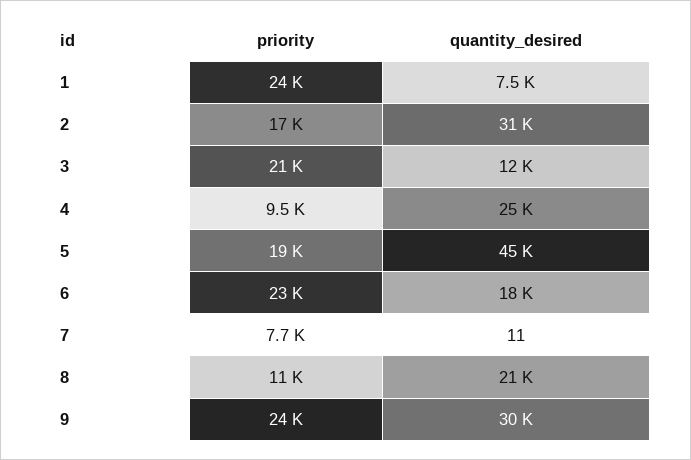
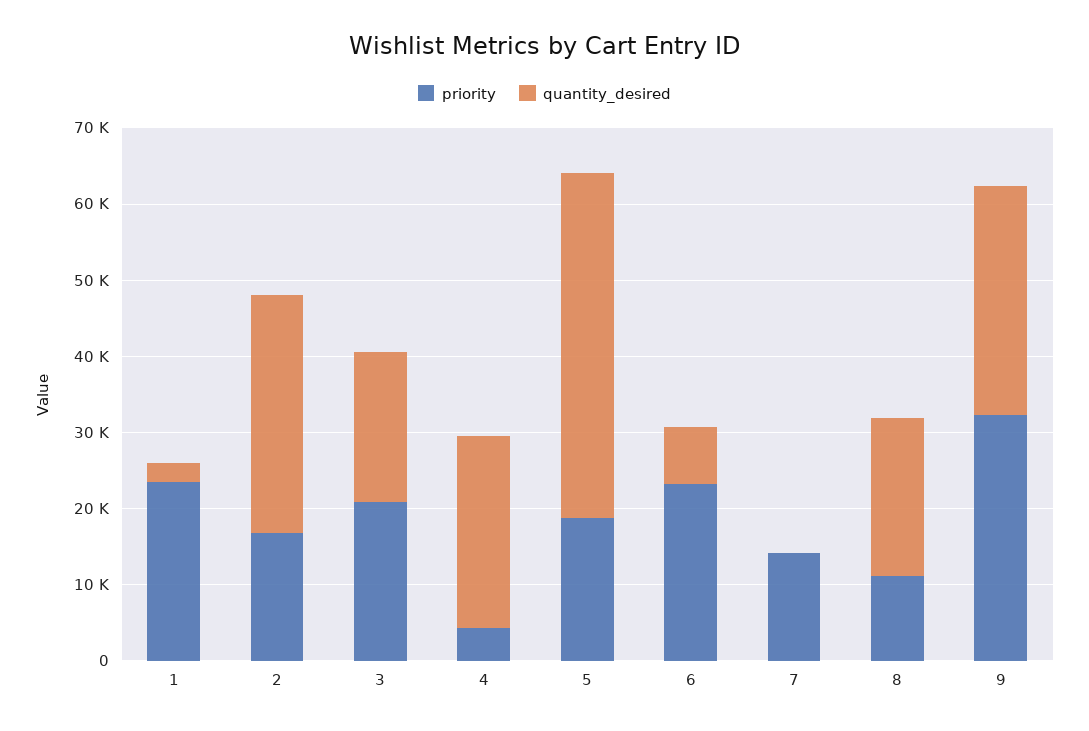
quantity_desired, 1: 7500 -> 2000
quantity_desired, 3: 12000 -> 20000
priority, 4: 9500 -> 4000
quantity_desired, 6: 18000 -> 8000
priority, 7: 7700 -> 14000
priority, 9: 24000 -> 32000

